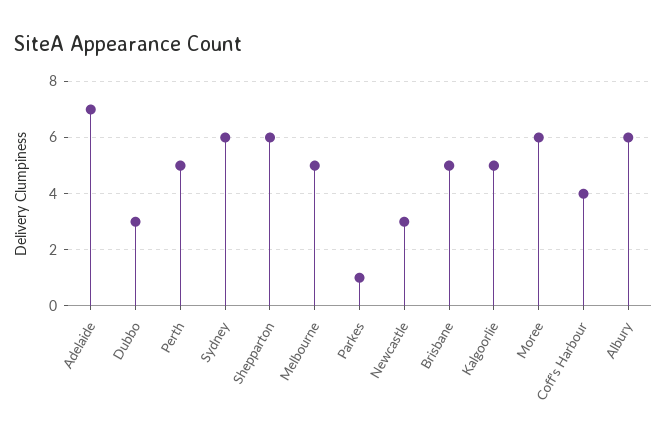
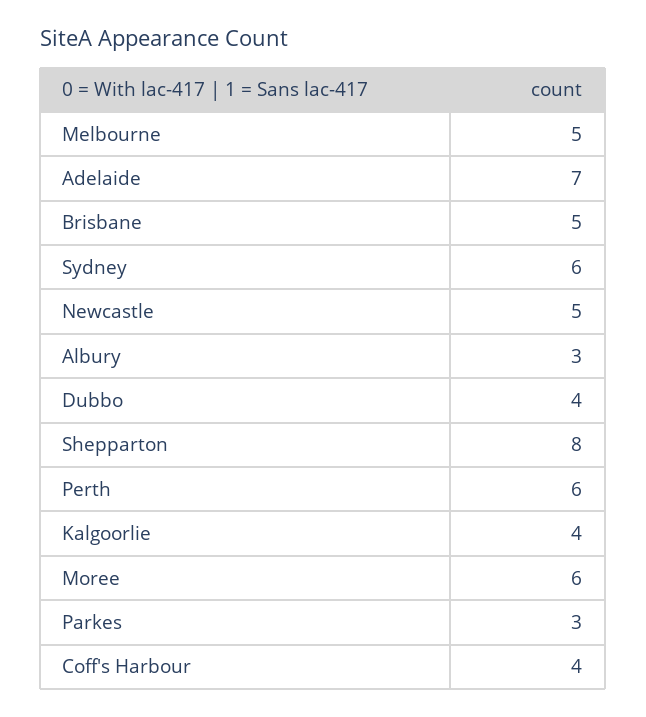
Dubbo: 3 -> 4
Perth: 5 -> 6
Shepparton: 6 -> 8
Parkes: 1 -> 3
Newcastle: 3 -> 5
Kalgoorlie: 5 -> 4
Albury: 6 -> 3

